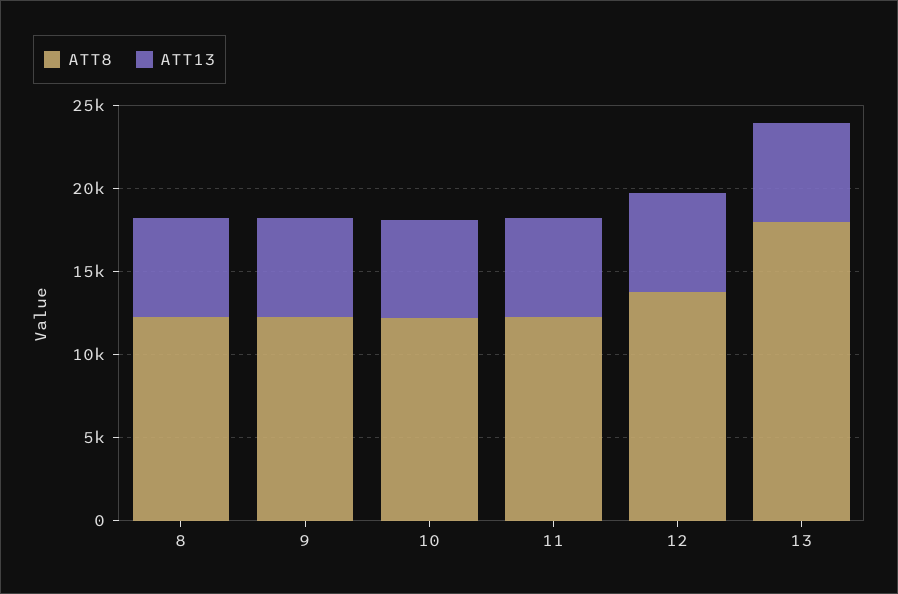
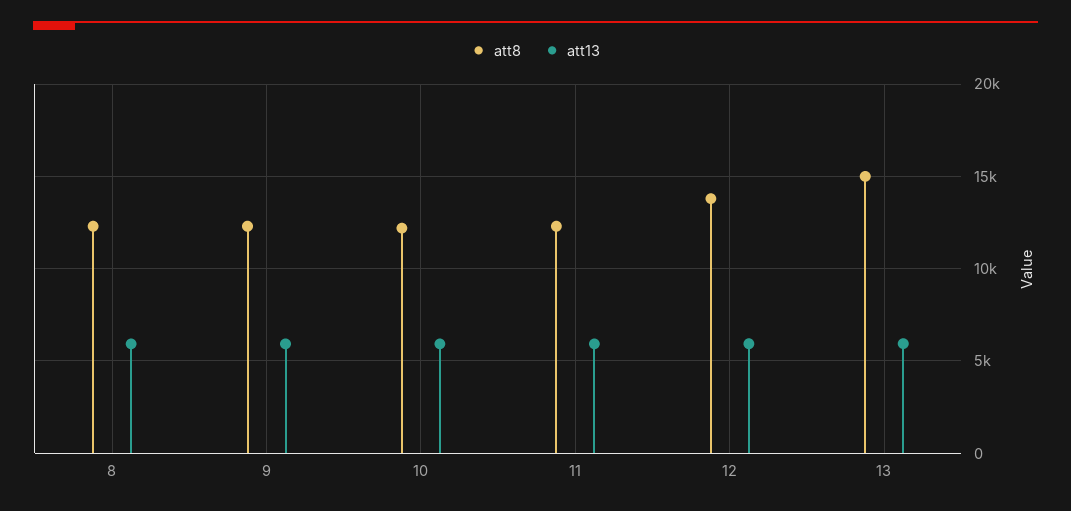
ATT8, 13: 18000 -> 15000

